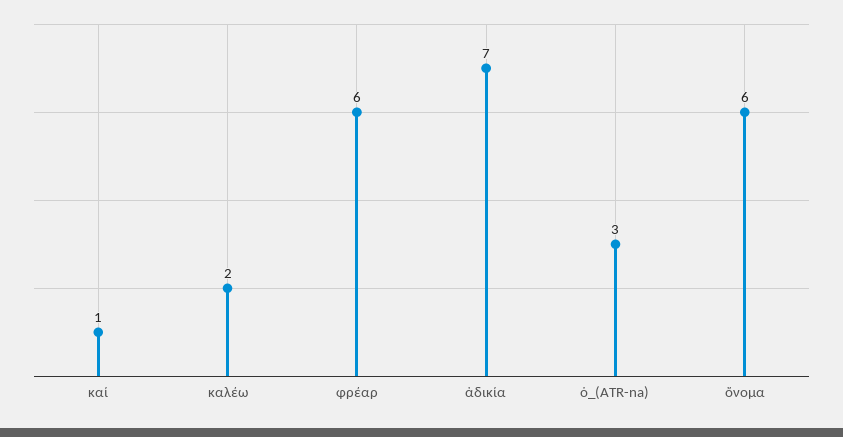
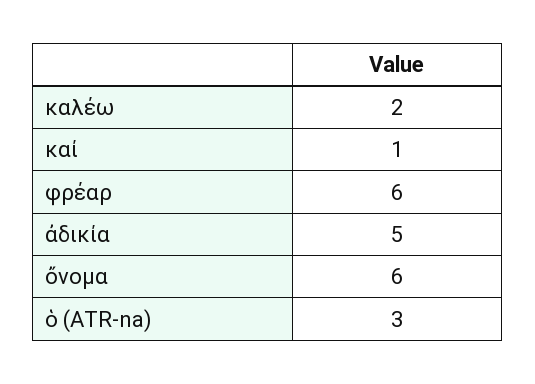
ἀδικία: 7 -> 5

